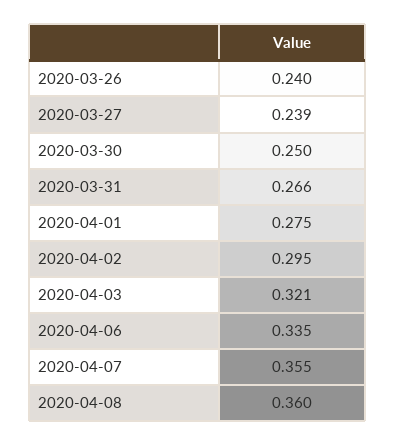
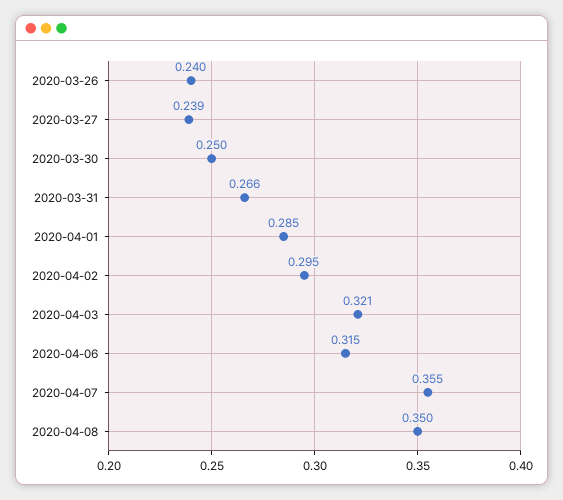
2020-04-01: 0.275 -> 0.285
2020-04-06: 0.335 -> 0.315
2020-04-08: 0.36 -> 0.35

